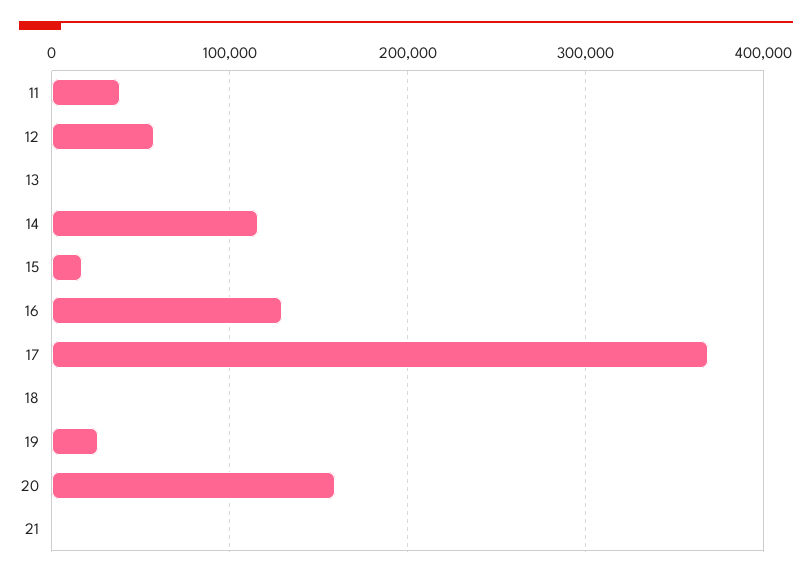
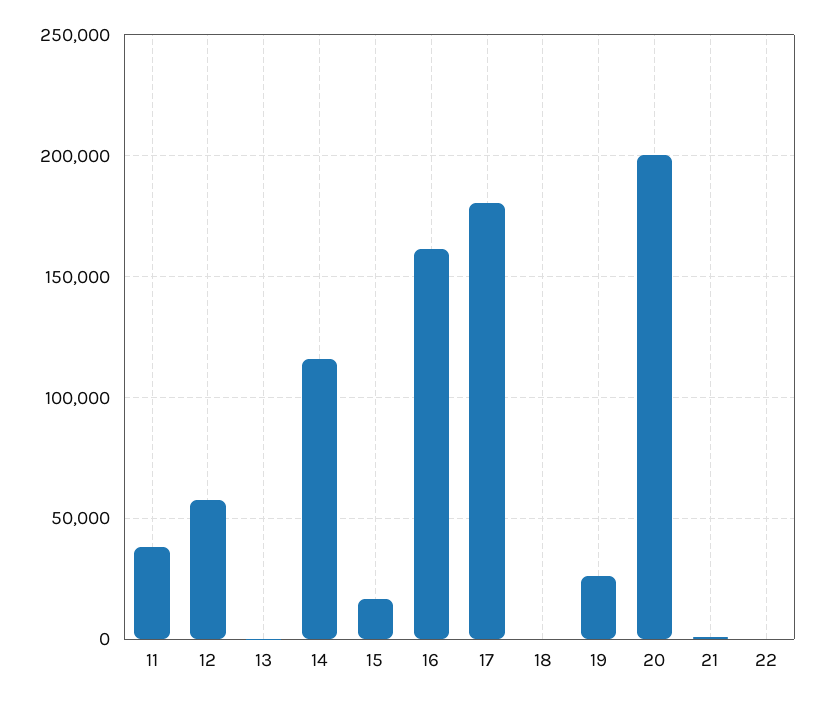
16: 130000 -> 160000
17: 370000 -> 180000
20: 160000 -> 200000
22: none -> 0

